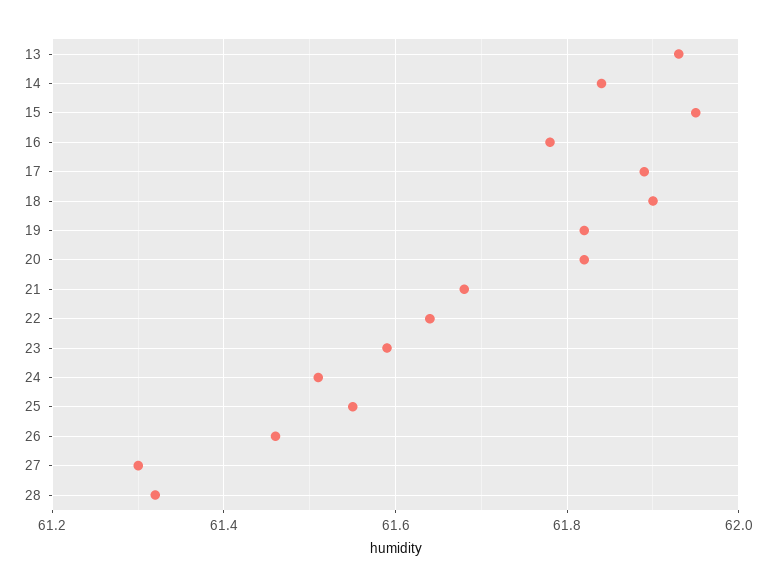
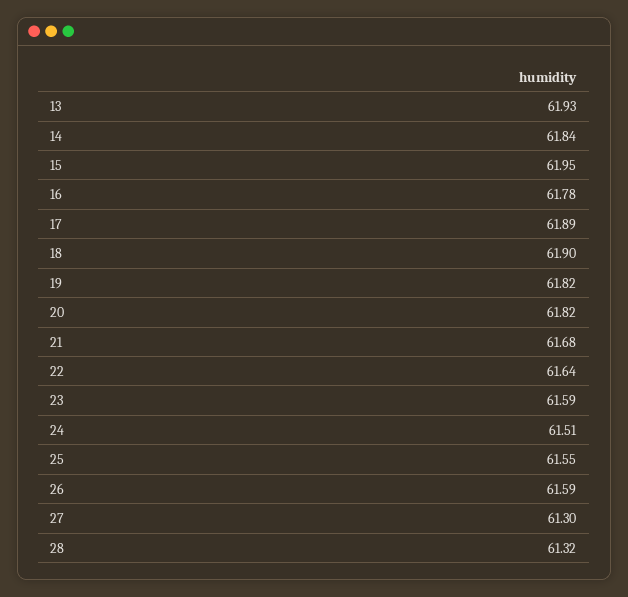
26: 61.45 -> 61.59

